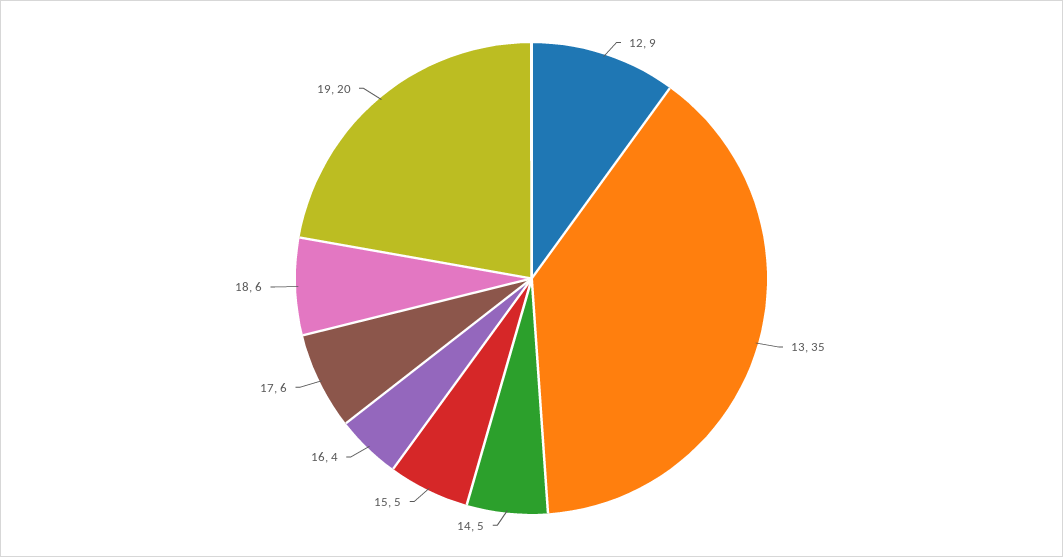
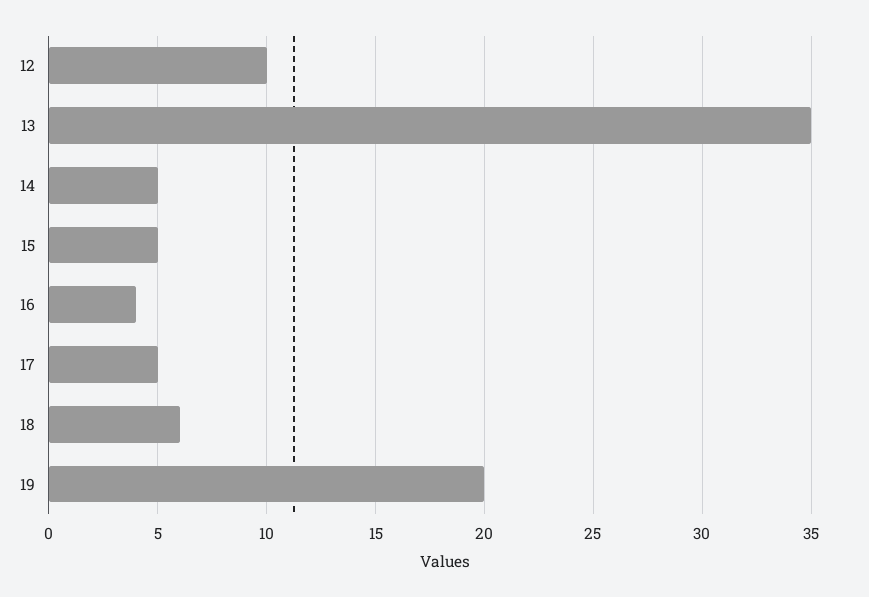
12: 9 -> 10
17: 6 -> 5

